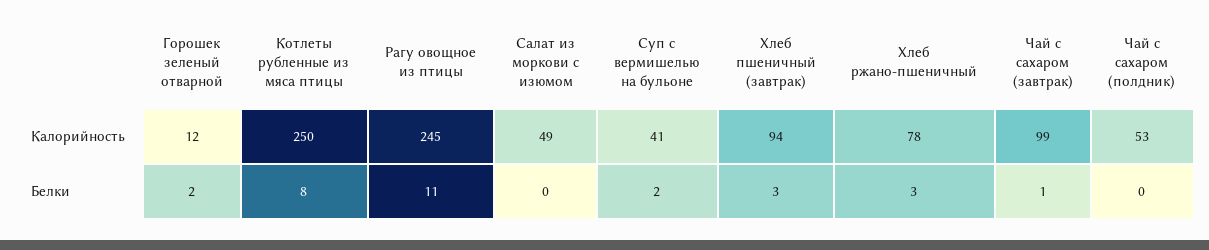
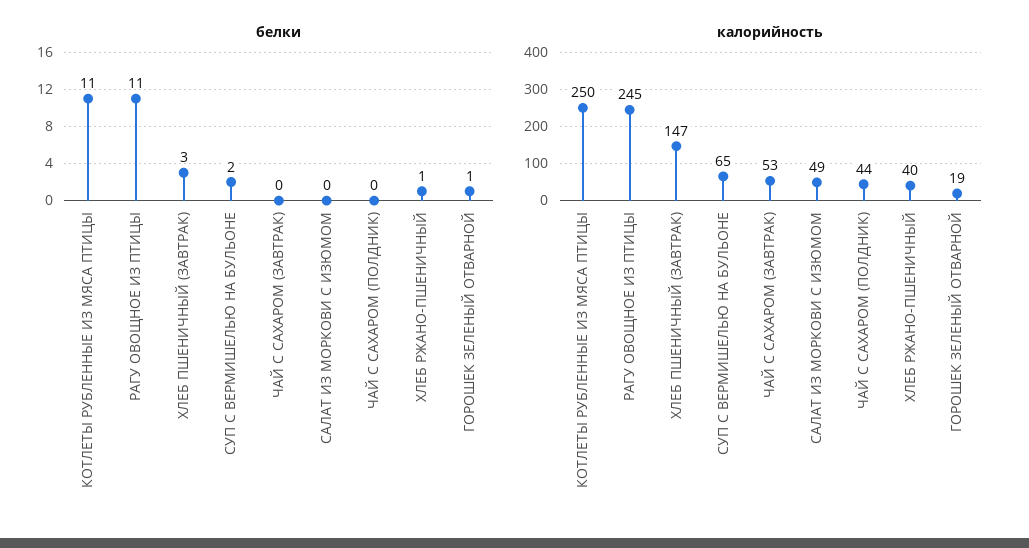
Калорийность, Горошек зеленый отварной: 12 -> 19
Калорийность, Суп с вермишелью на бульоне: 41 -> 65
Калорийность, Хлеб пшеничный (завтрак): 94 -> 147
Калорийность, Хлеб ржано-пшеничный: 78 -> 40
Калорийность, Чай с сахаром (завтрак): 99 -> 53
Калорийность, Чай с сахаром (полдник): 53 -> 44
Белки, Горошек зеленый отварной: 2 -> 1
Белки, Котлеты рубленные из мяса птицы: 8 -> 11
Белки, Хлеб ржано-пшеничный: 3 -> 1
Белки, Чай с сахаром (завтрак): 1 -> 0

